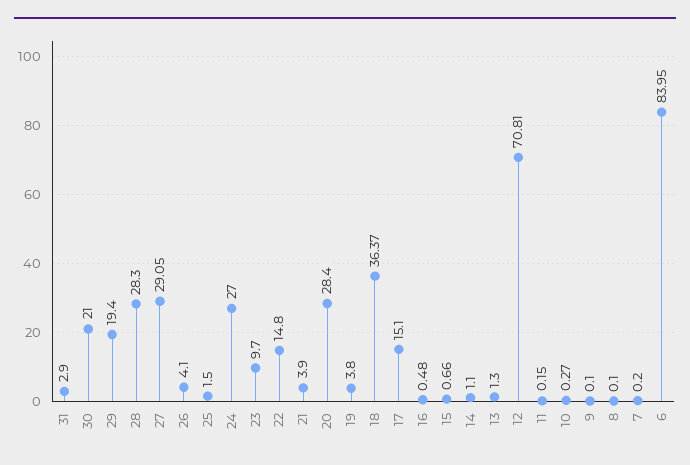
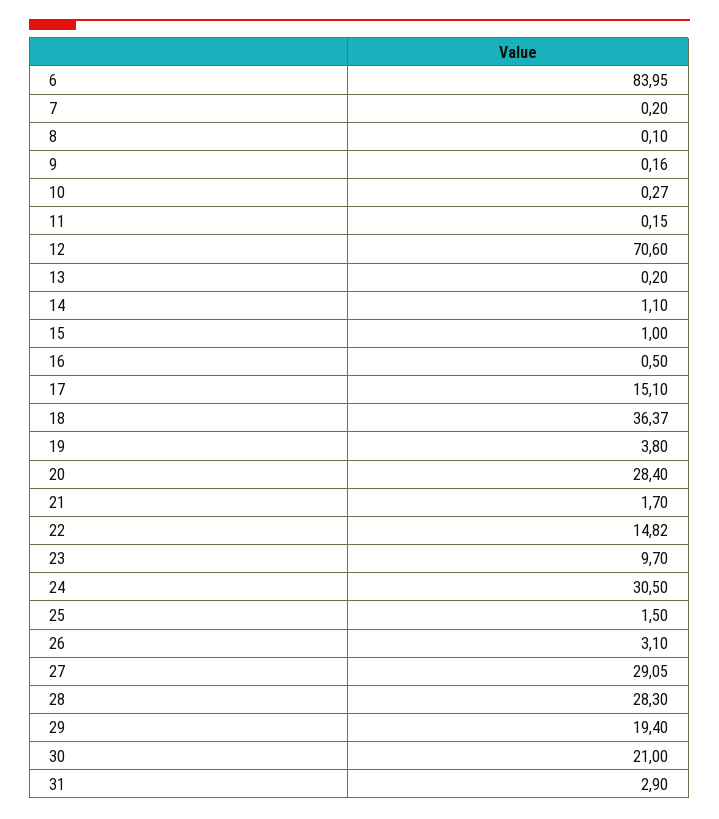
26: 4.1 -> 3.1
24: 27 -> 30.5
22: 14.8 -> 14.82
21: 3.9 -> 1.7
16: 0.48 -> 0.5
15: 0.66 -> 1
13: 1.3 -> 0.2
12: 70.81 -> 70.6
9: 0.1 -> 0.16

